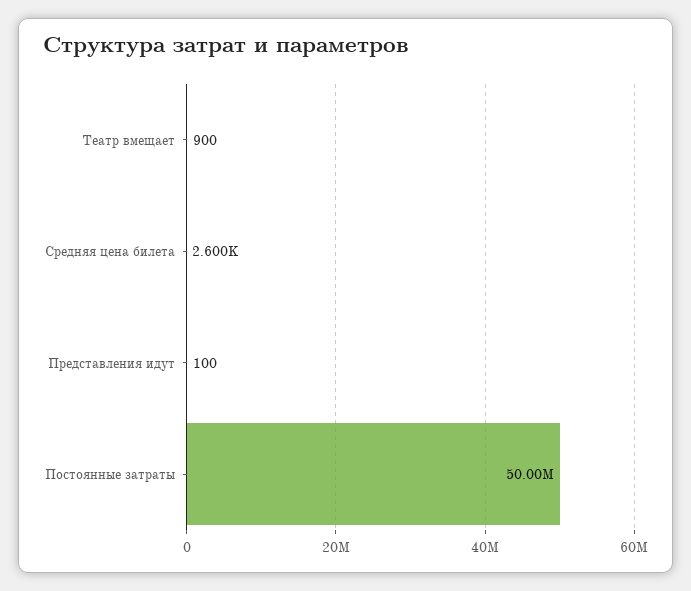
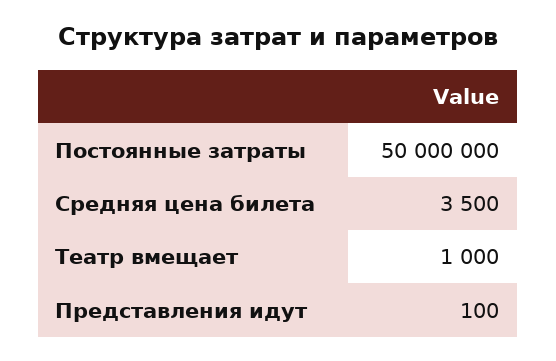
Театр вмещает: 900 -> 1000
Средняя цена билета: 2600 -> 3500

